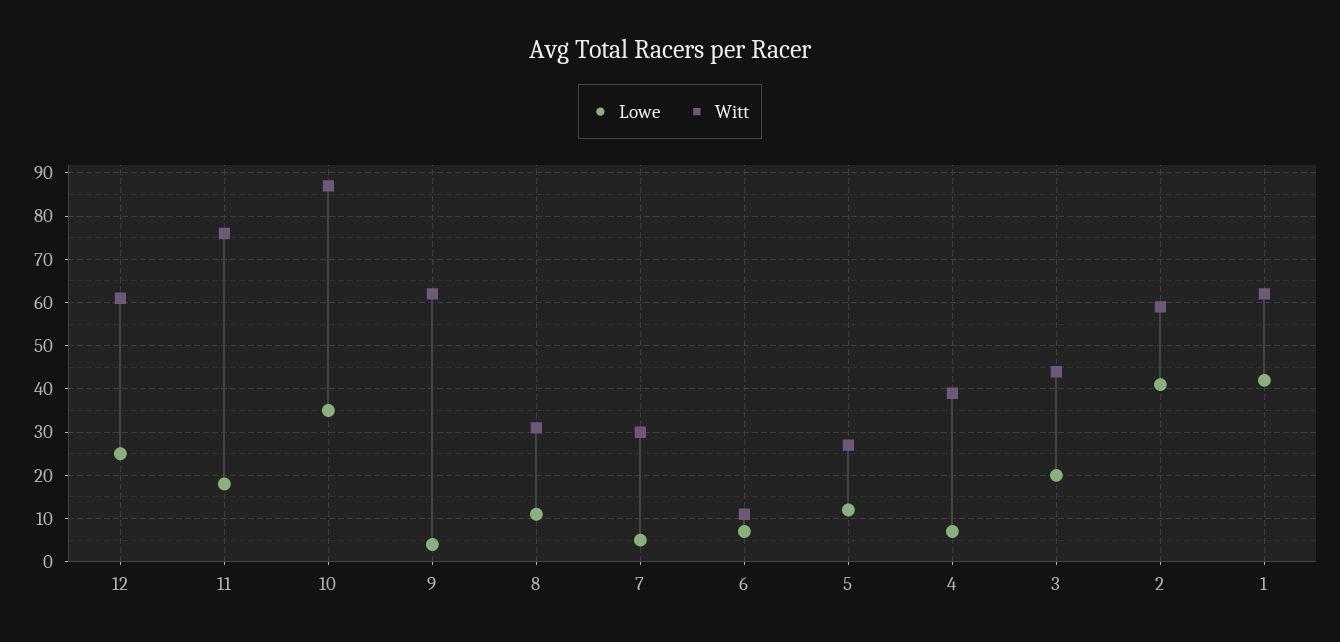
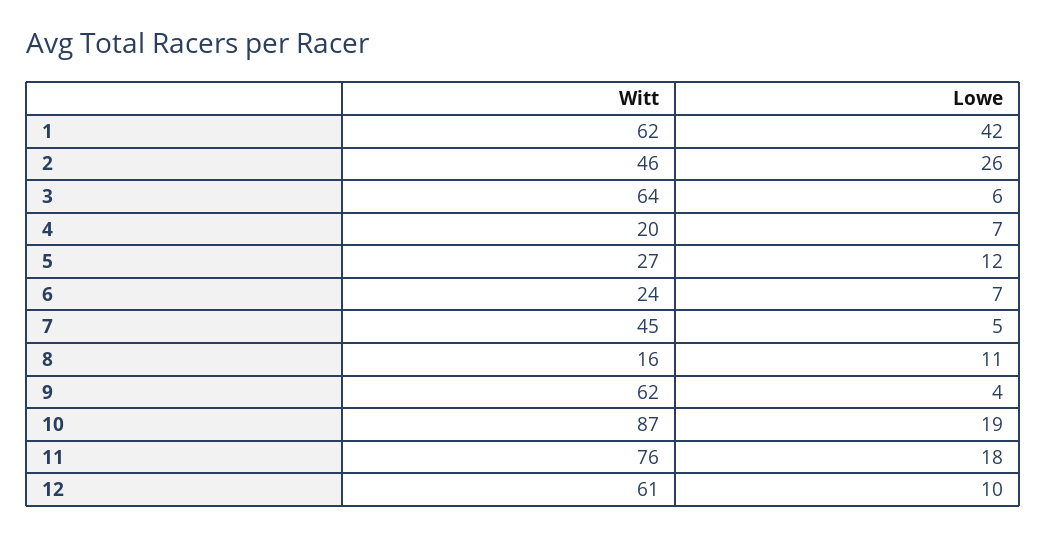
Lowe, 12: 25 -> 10
Lowe, 10: 35 -> 19
Witt, 8: 30 -> 16
Witt, 7: 30 -> 45
Witt, 6: 10 -> 24
Witt, 4: 40 -> 20
Lowe, 3: 20 -> 6
Witt, 3: 45 -> 64
Lowe, 2: 40 -> 26
Witt, 2: 60 -> 46

